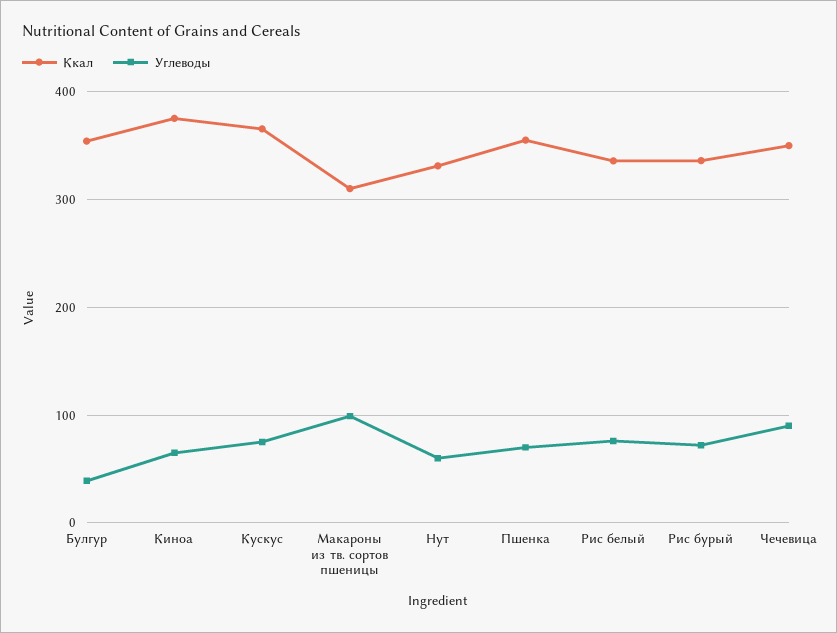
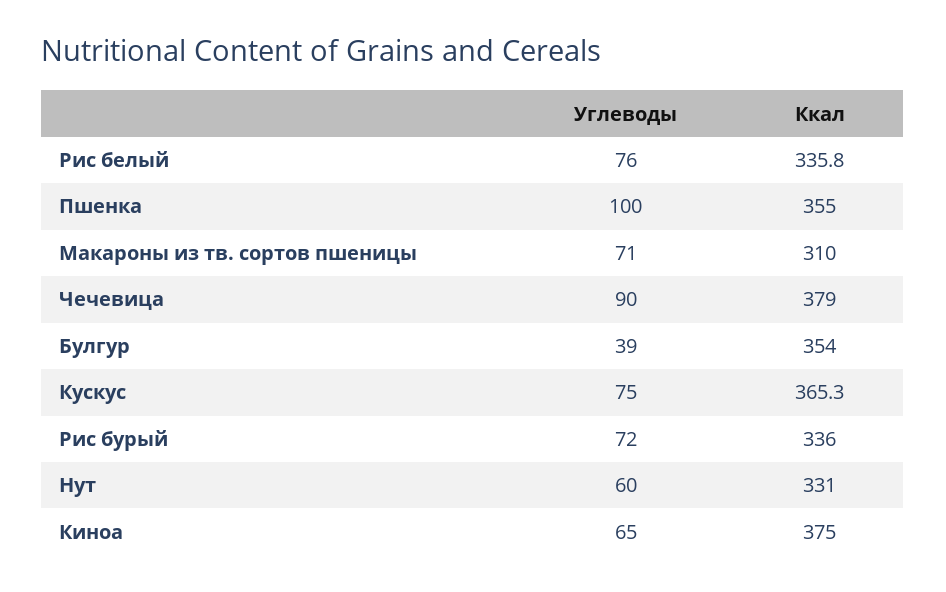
Углеводы, Макароны из тв. сортов пшеницы: 100 -> 71
Углеводы, Пшенка: 70 -> 100
Ккал, Чечевица: 350 -> 379

